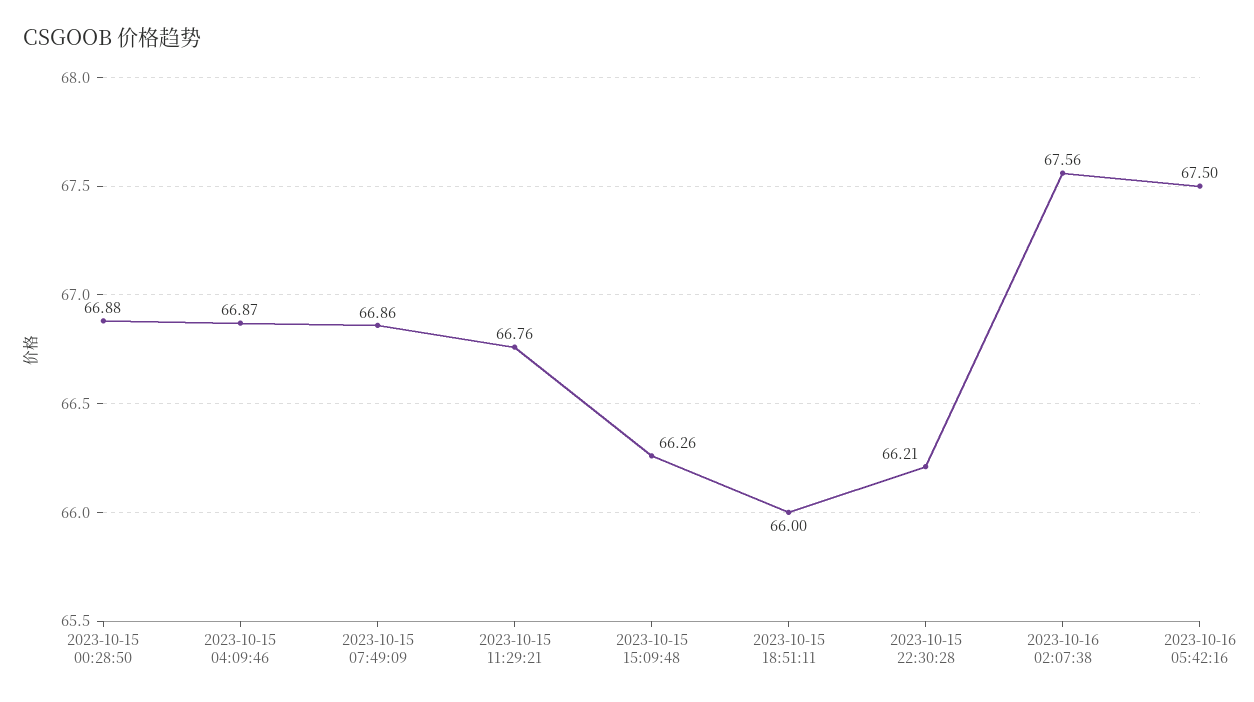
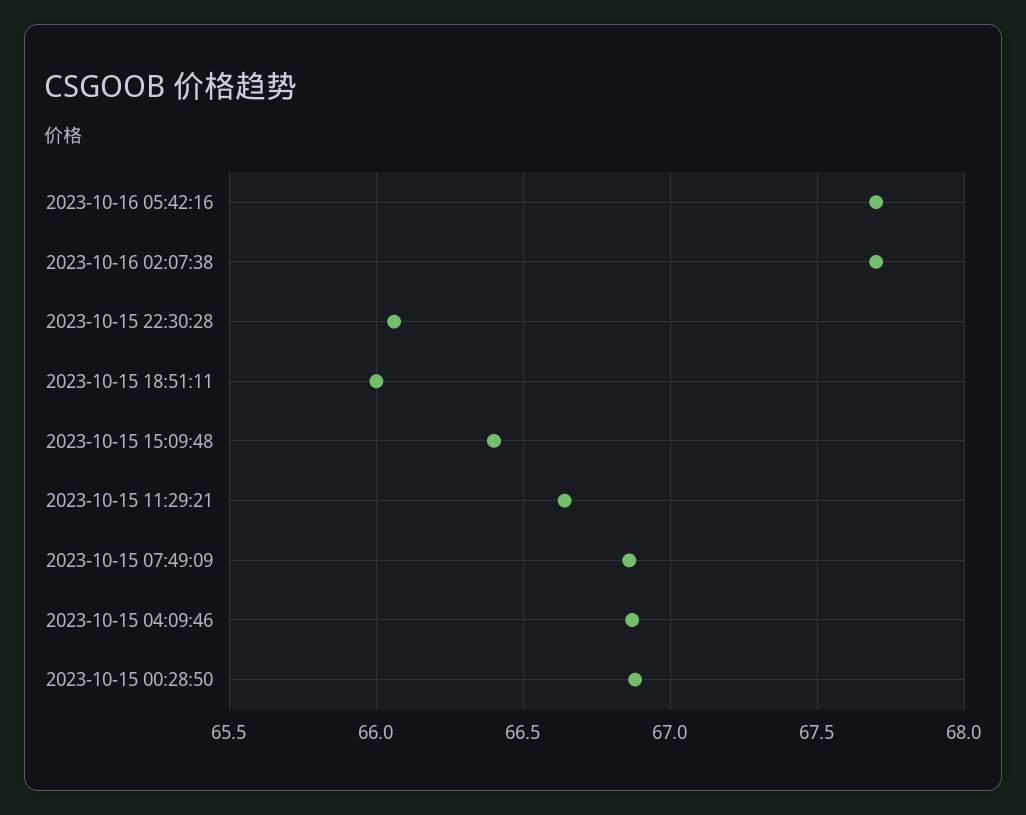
2023-10-15 11:29:21: 66.76 -> 66.65
2023-10-15 15:09:48: 66.26 -> 66.4
2023-10-15 22:30:28: 66.21 -> 66.05
2023-10-16 02:07:38: 67.56 -> 67.7
2023-10-16 05:42:16: 67.5 -> 67.7

